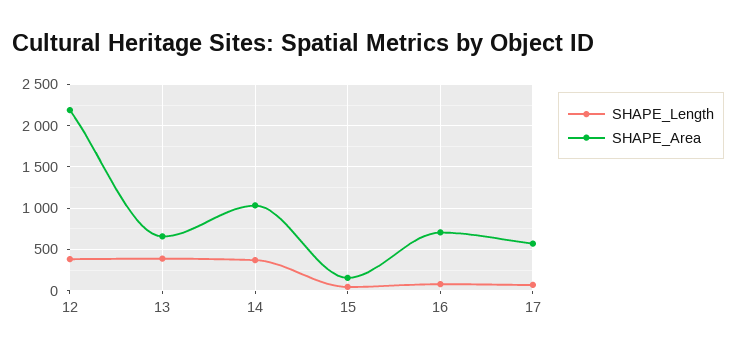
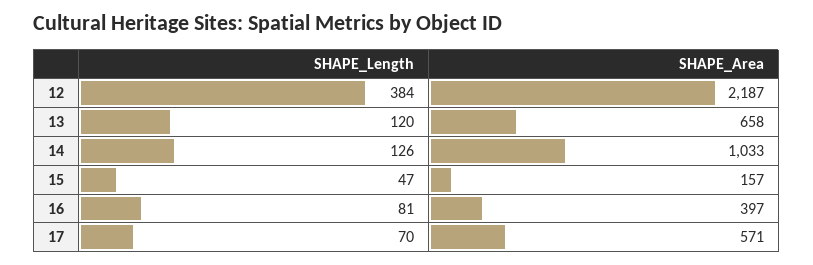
SHAPE_Length, 13: 400 -> 120
SHAPE_Length, 14: 400 -> 126
SHAPE_Area, 16: 700 -> 397

